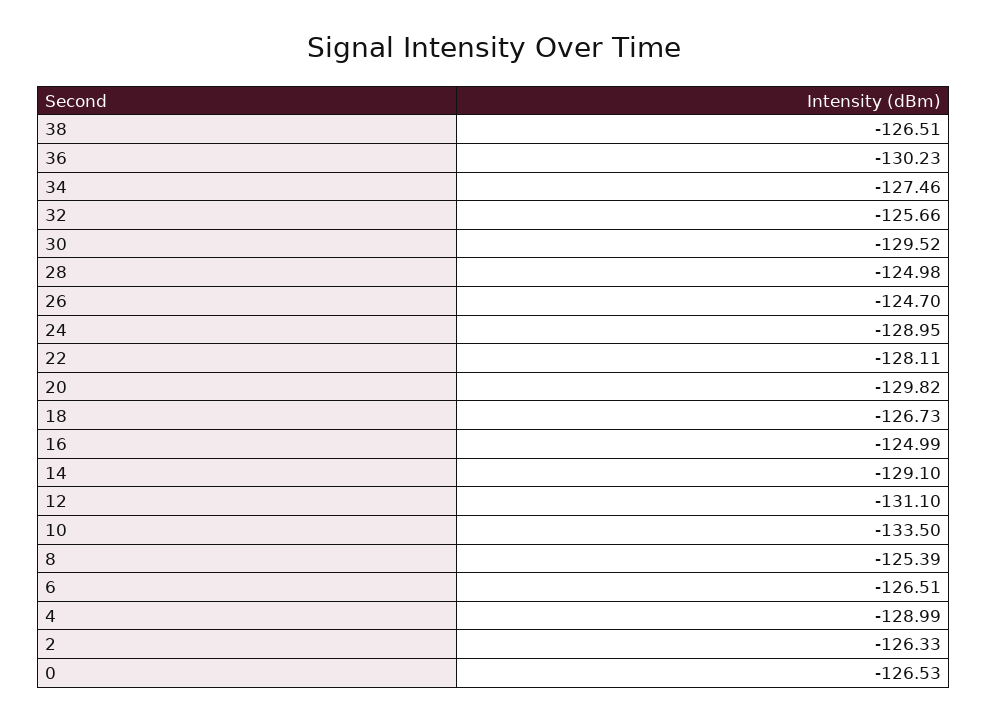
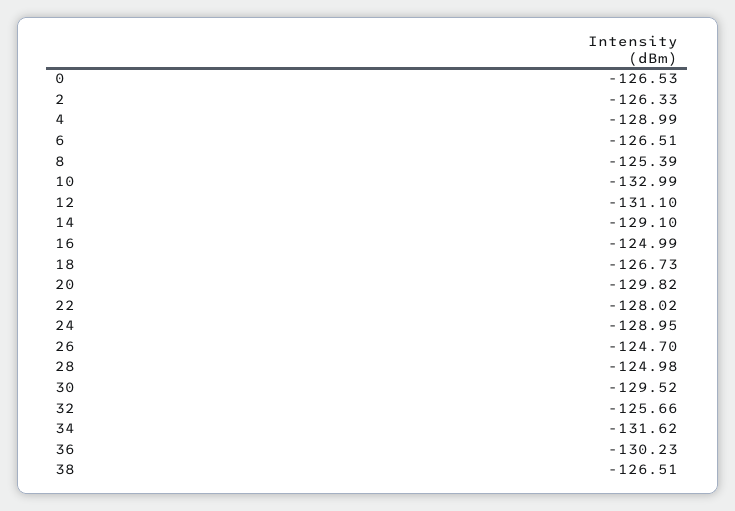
34: -127.46 -> -131.62
22: -128.11 -> -128.02
10: -133.5 -> -132.99

